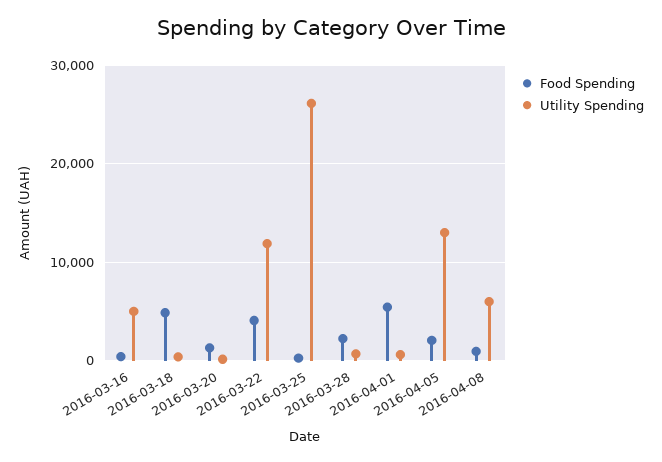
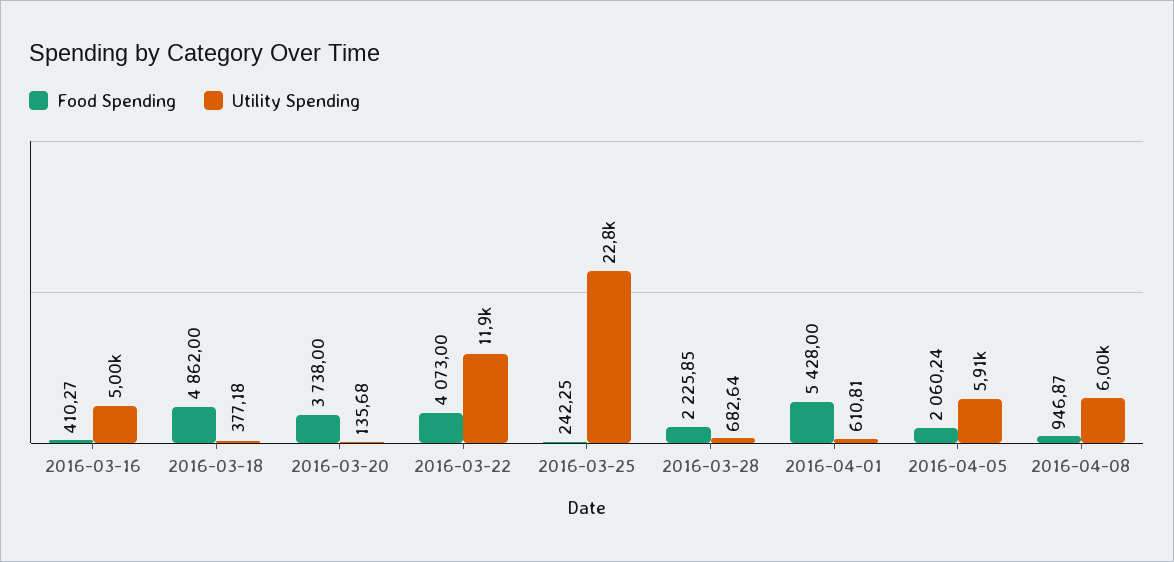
Food Spending, 2016-03-20: 1000 -> 3738
Utility Spending, 2016-03-25: 26000 -> 22800
Utility Spending, 2016-04-05: 13000 -> 5910

